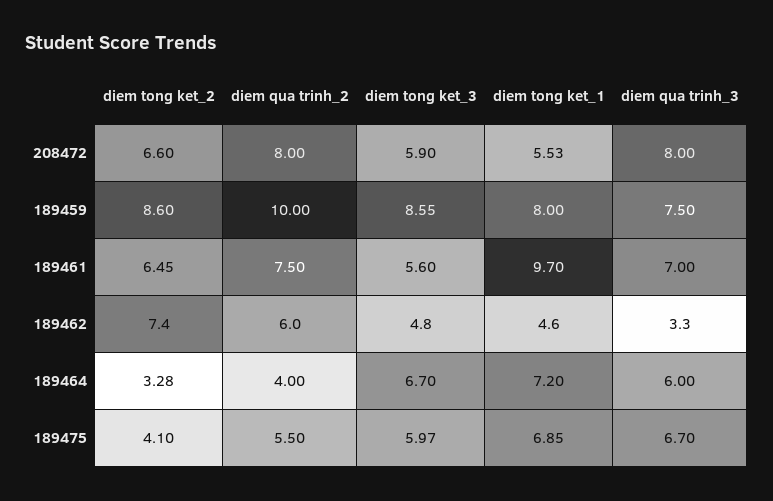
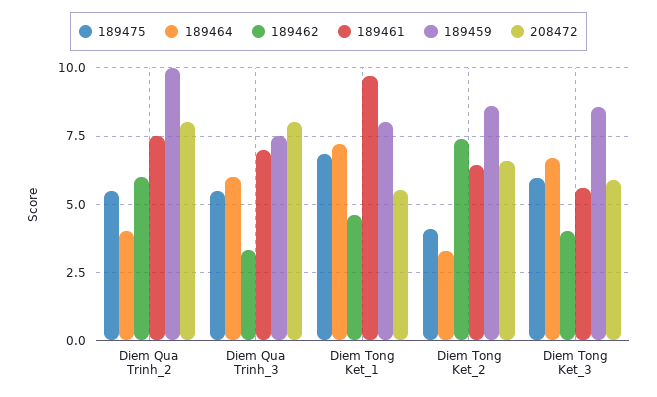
189462, diem tong ket_3: 4.8 -> 4
189475, diem qua trinh_3: 6.7 -> 5.5

